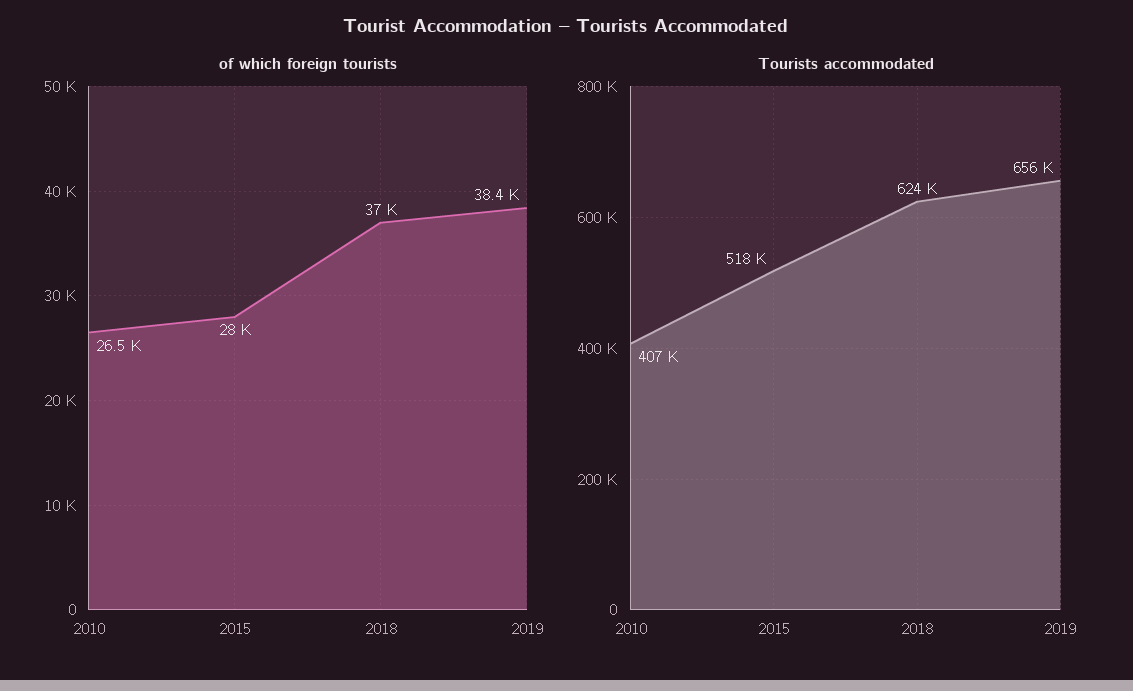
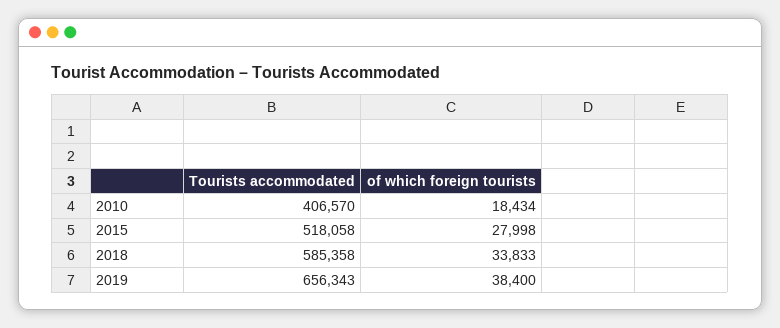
of which foreign tourists, 2010: 26500 -> 18434
of which foreign tourists, 2018: 37000 -> 33833
Tourists accommodated, 2018: 624000 -> 585358

